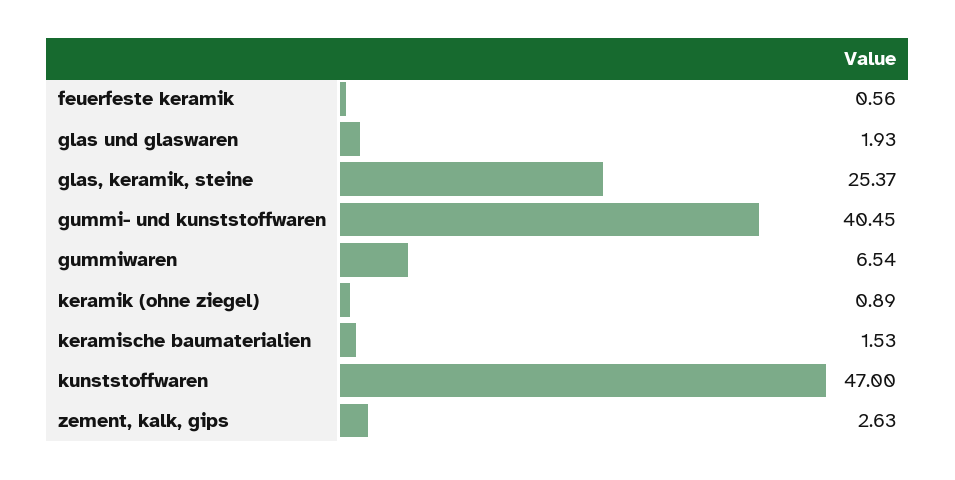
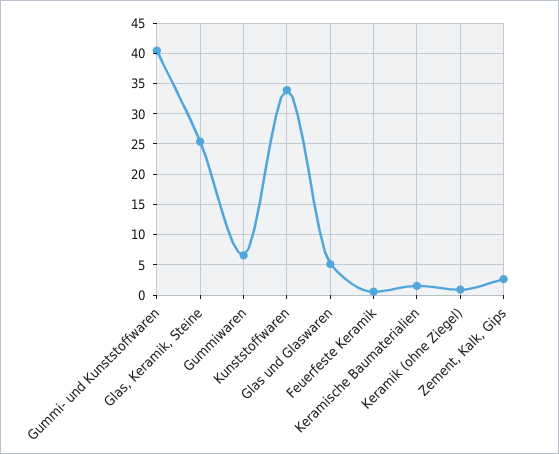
glas und glaswaren: 1.93 -> 5
kunststoffwaren: 47 -> 34

